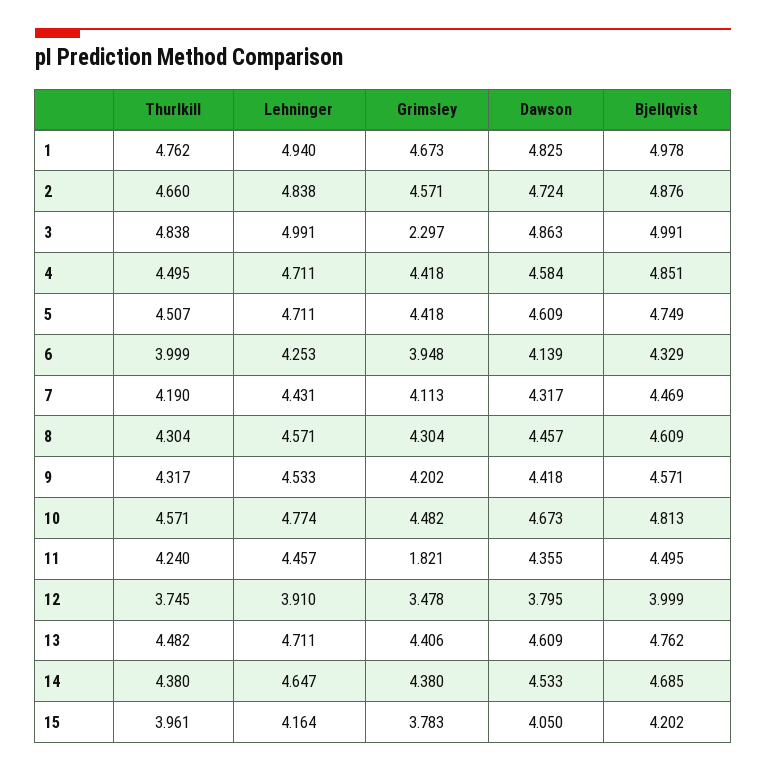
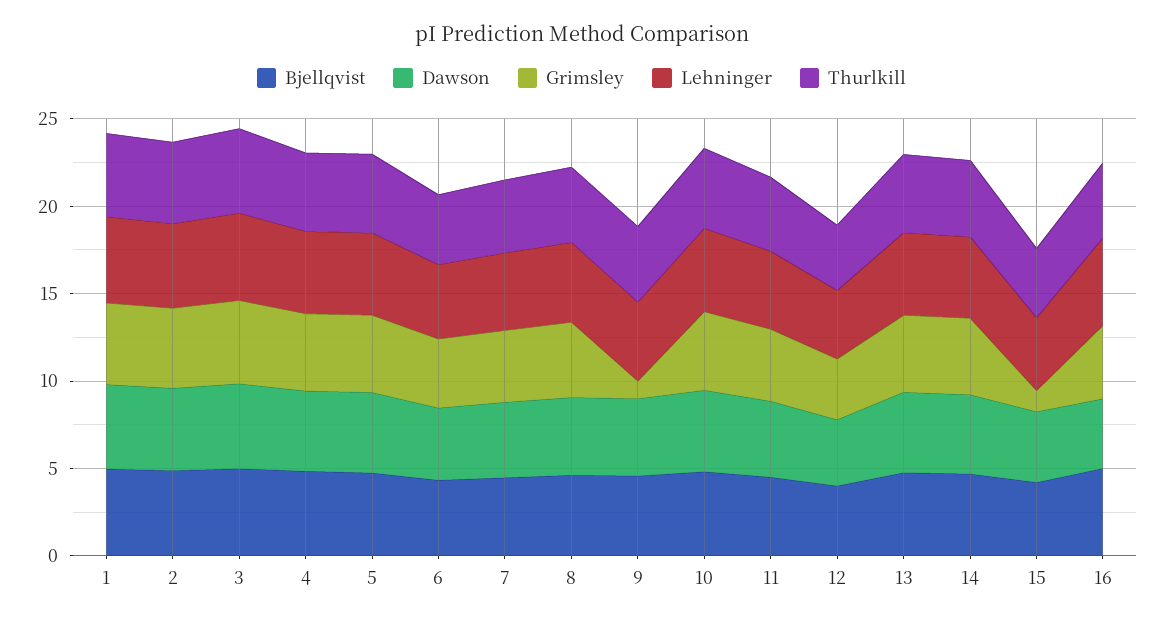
Grimsley, 3: 2.297 -> 5
Grimsley, 9: 4.202 -> 1
Grimsley, 11: 1.821 -> 4
Grimsley, 15: 3.783 -> 1
Bjellqvist, 16: none -> 5
Dawson, 16: none -> 4
Grimsley, 16: none -> 4
Lehninger, 16: none -> 5
Thurlkill, 16: none -> 4

